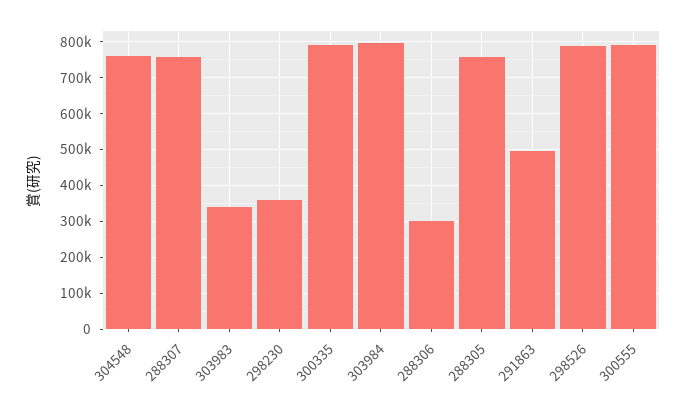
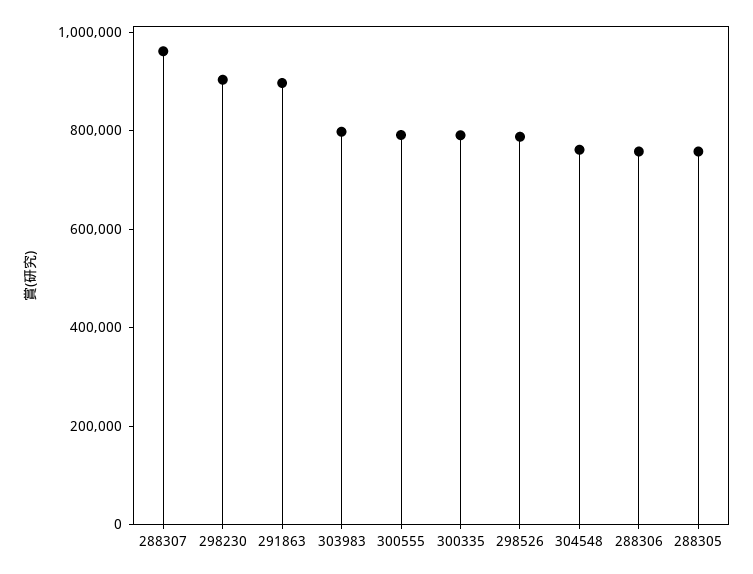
288307: 760000 -> 950000
303983: 340000 -> 800000
298230: 360000 -> 900000
303984: 800000 -> none
288306: 300000 -> 750000
291863: 500000 -> 900000

